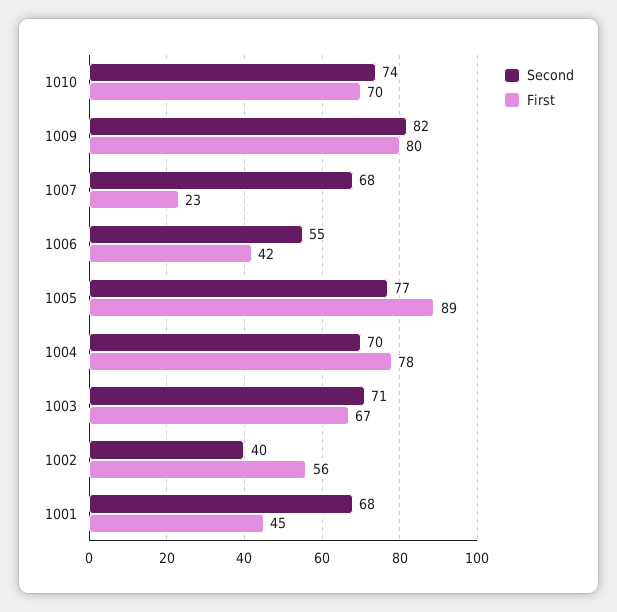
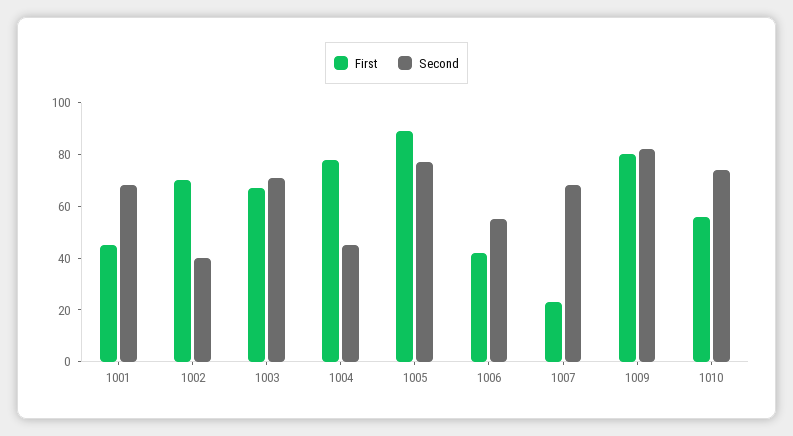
First, 1010: 70 -> 55
Second, 1004: 70 -> 45
First, 1002: 56 -> 70

